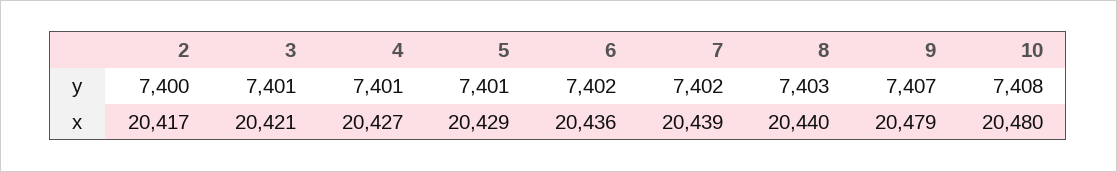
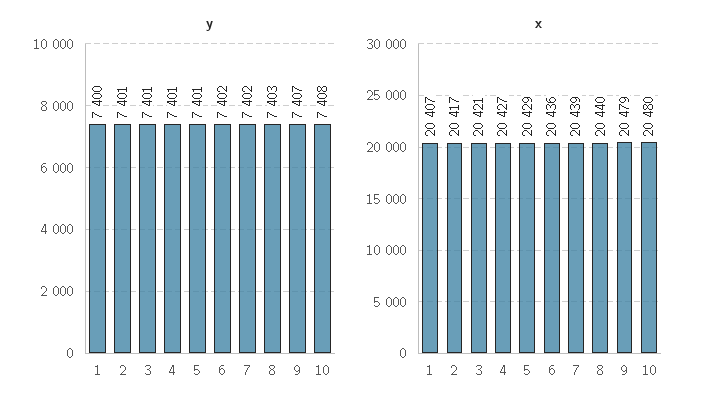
y, 2: 7400 -> 7401
y, 1: none -> 7400
x, 1: none -> 20407

